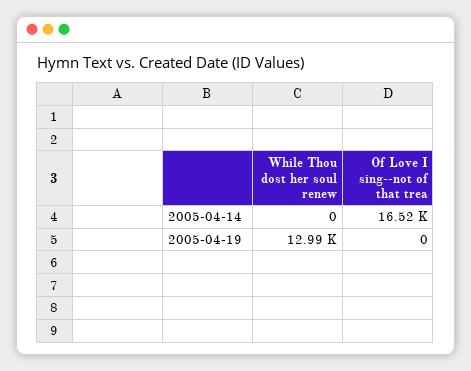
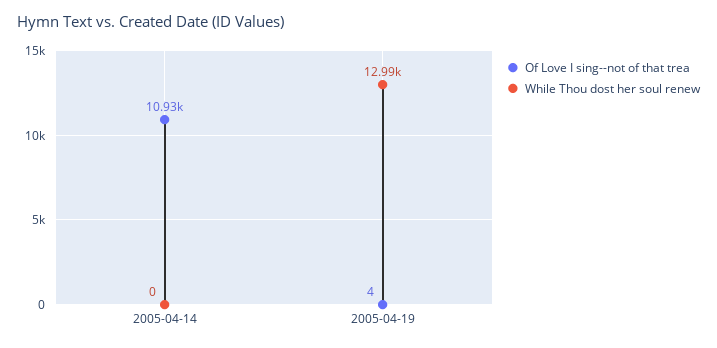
Of Love I sing--not of that trea, 2005-04-14: 16520 -> 10930
Of Love I sing--not of that trea, 2005-04-19: 0 -> 4

